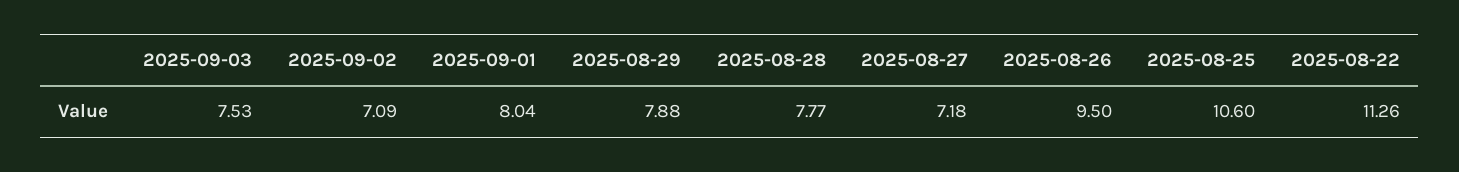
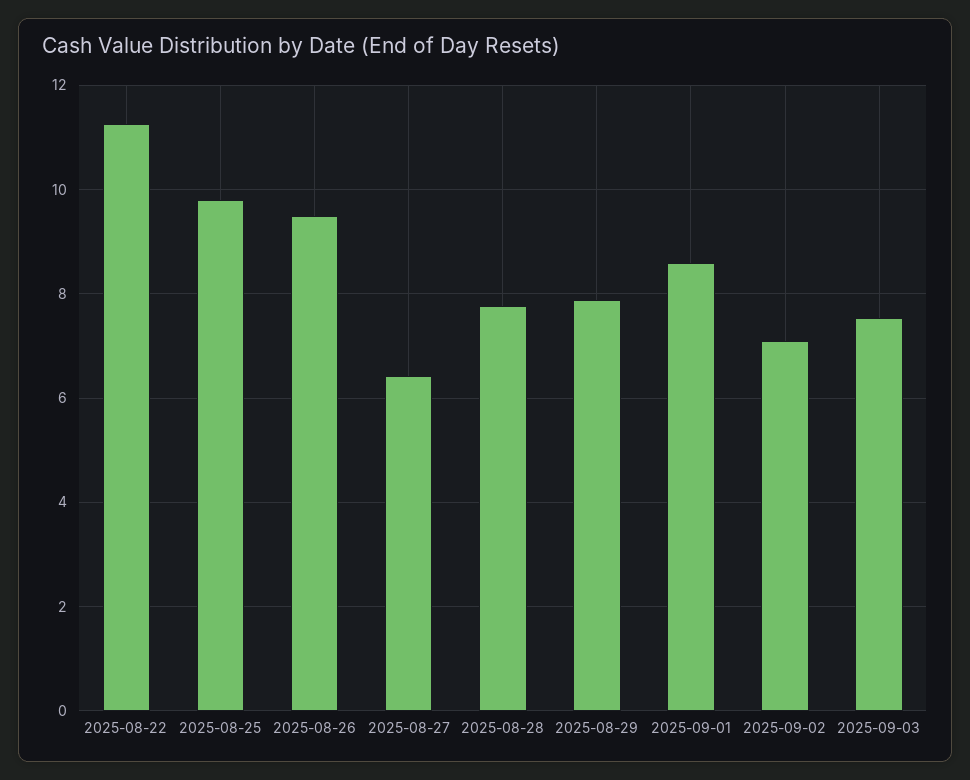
2025-09-01: 8.04 -> 8.6
2025-08-27: 7.18 -> 6.4
2025-08-25: 10.6 -> 9.8

